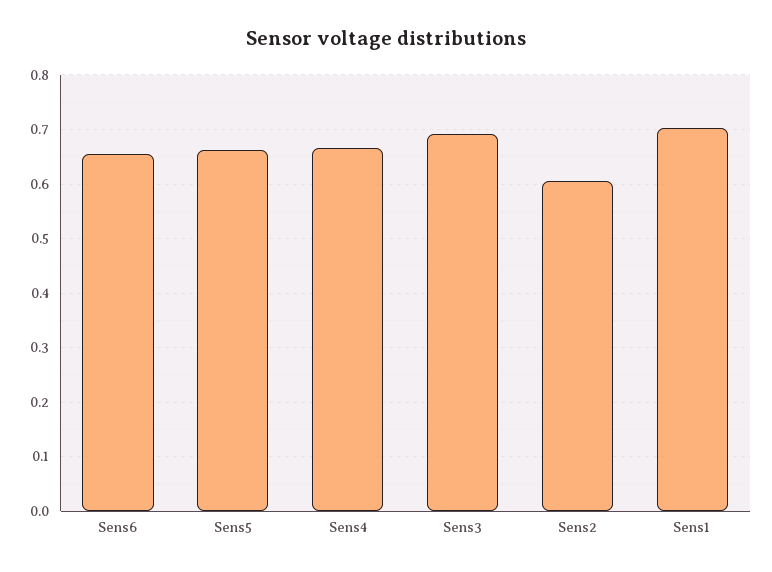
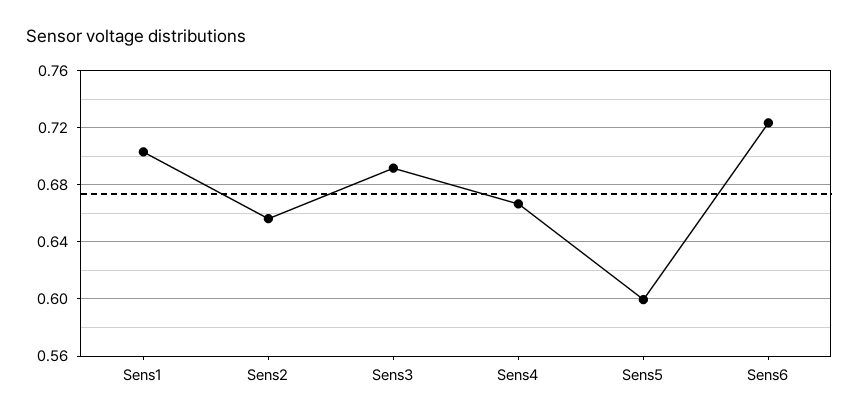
Sens6: 0.66 -> 0.725
Sens5: 0.66 -> 0.6
Sens2: 0.6 -> 0.655

